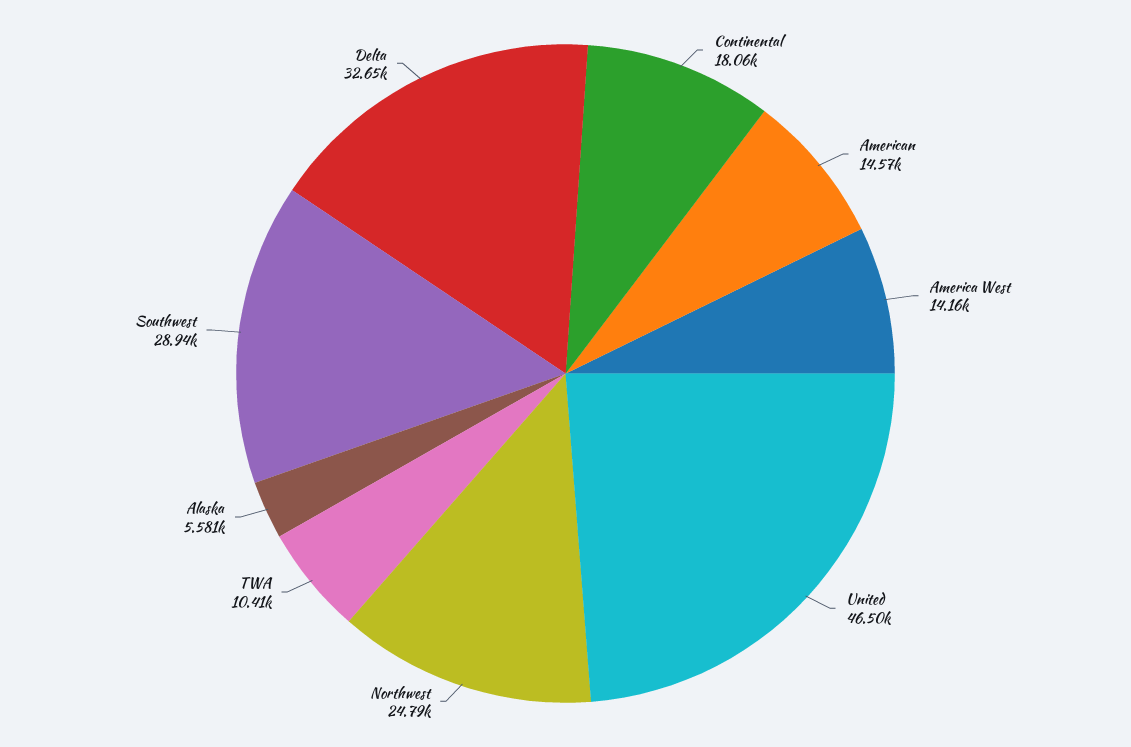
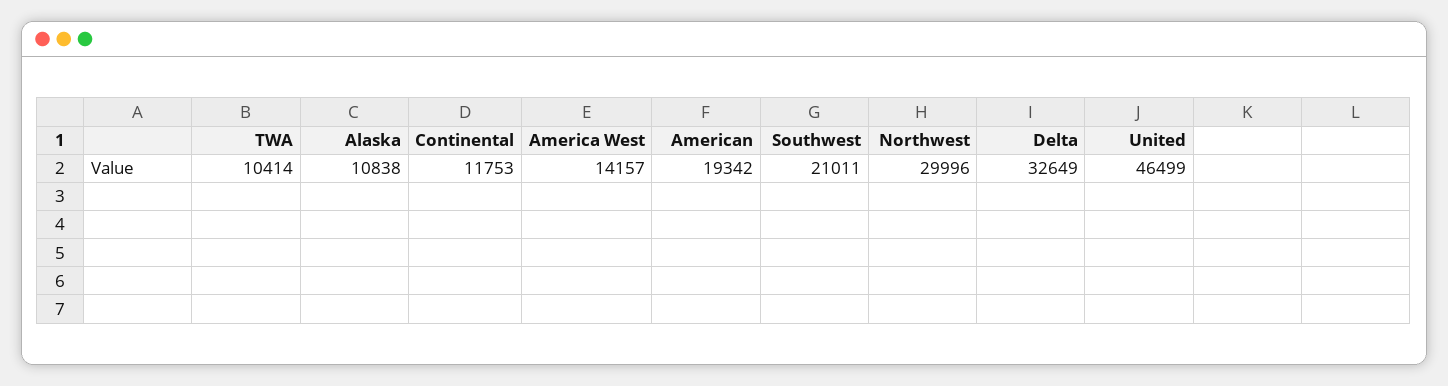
Continental: 18060 -> 11753
American: 14570 -> 19342
Northwest: 24790 -> 29996
Alaska: 5581 -> 10838
Southwest: 28940 -> 21011

